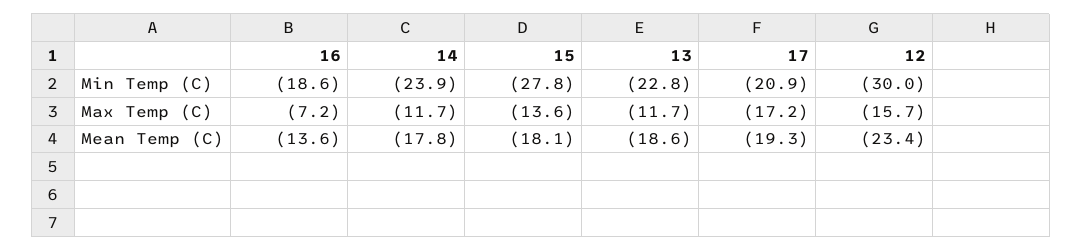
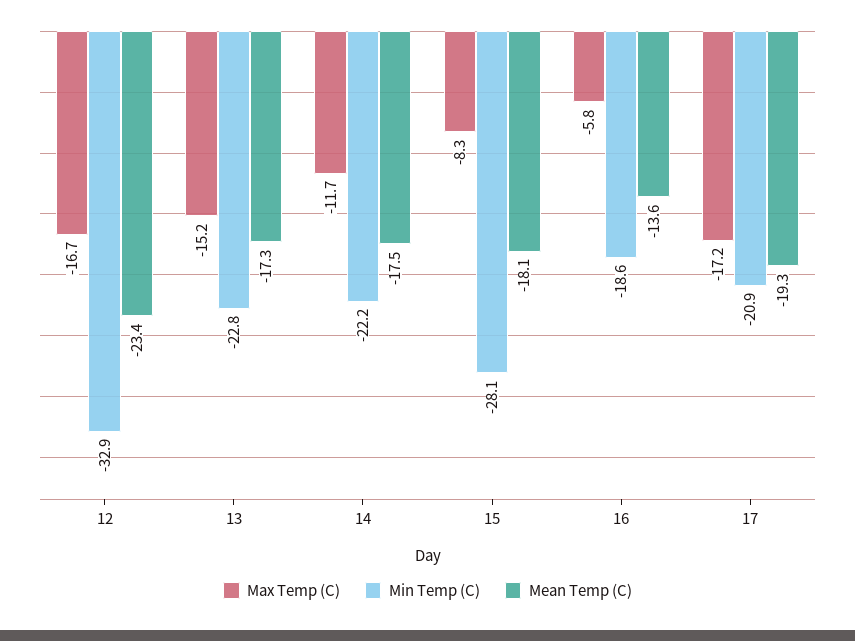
Min Temp (C), 14: -23.9 -> -22.2
Min Temp (C), 15: -27.8 -> -28.1
Min Temp (C), 12: -30 -> -32.9
Max Temp (C), 16: -7.2 -> -5.8
Max Temp (C), 15: -13.6 -> -8.3
Max Temp (C), 13: -11.7 -> -15.2
Max Temp (C), 12: -15.7 -> -16.7
Mean Temp (C), 14: -17.8 -> -17.5
Mean Temp (C), 13: -18.6 -> -17.3

